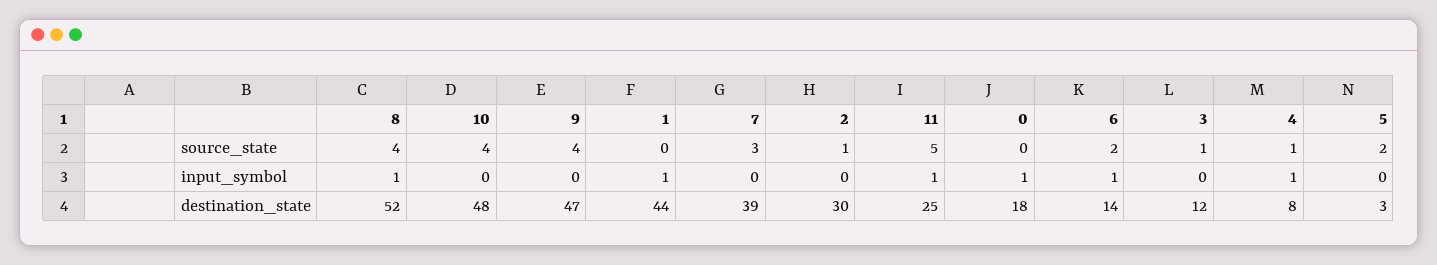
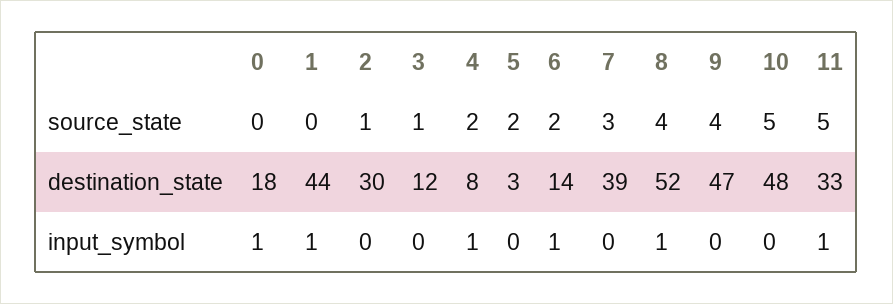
10, source_state: 4 -> 5
4, source_state: 1 -> 2
11, destination_state: 25 -> 33

